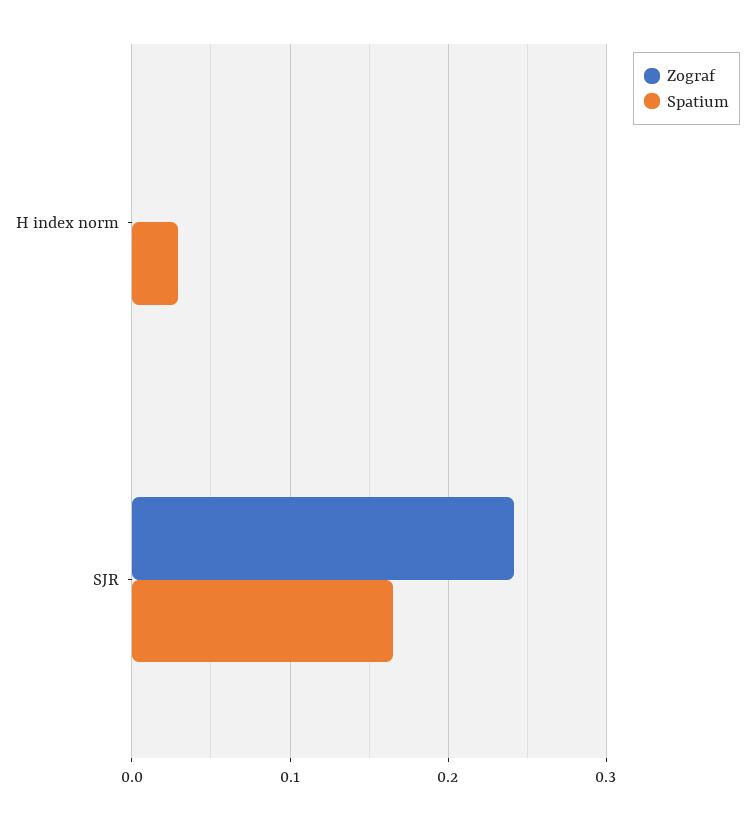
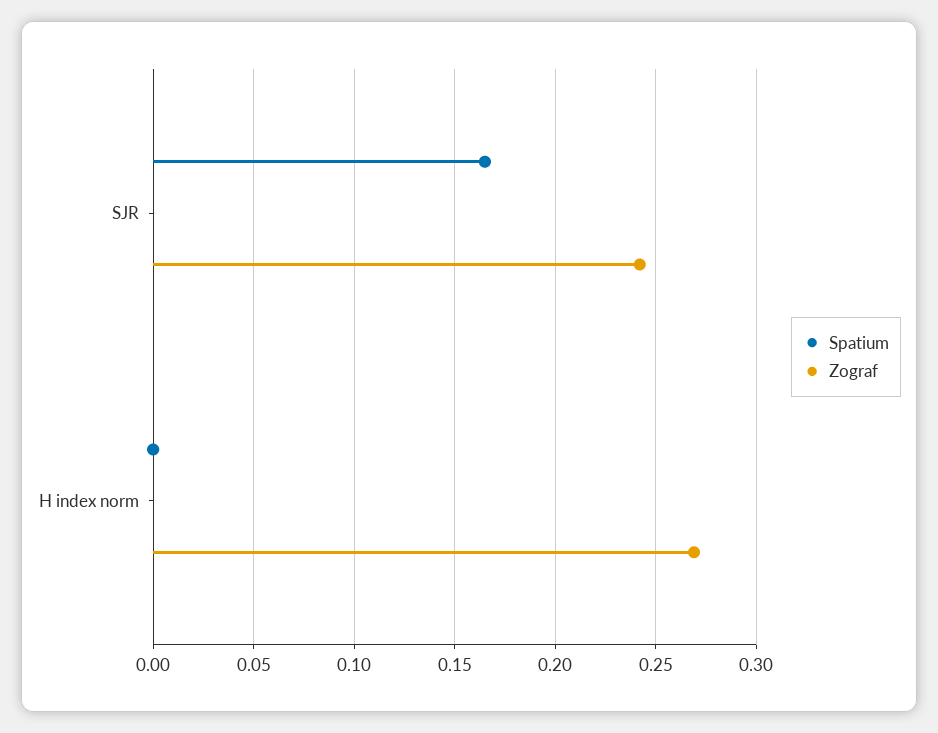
Zograf, H index norm: 0 -> 0.27
Spatium, H index norm: 0.03 -> 0

